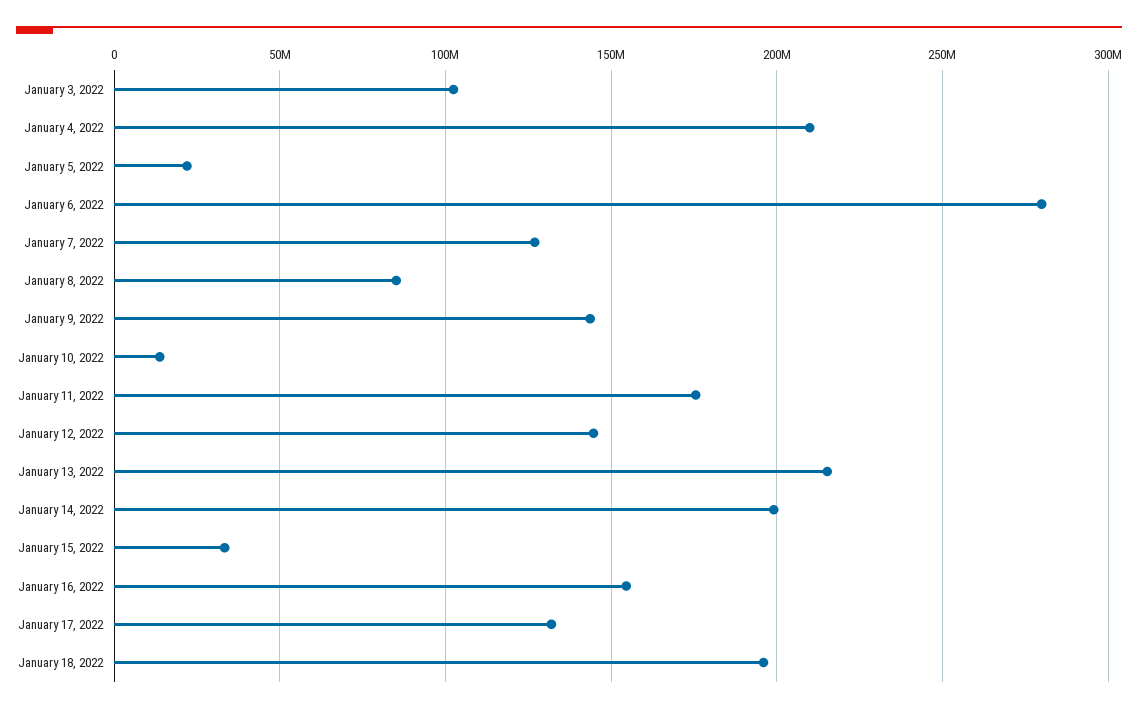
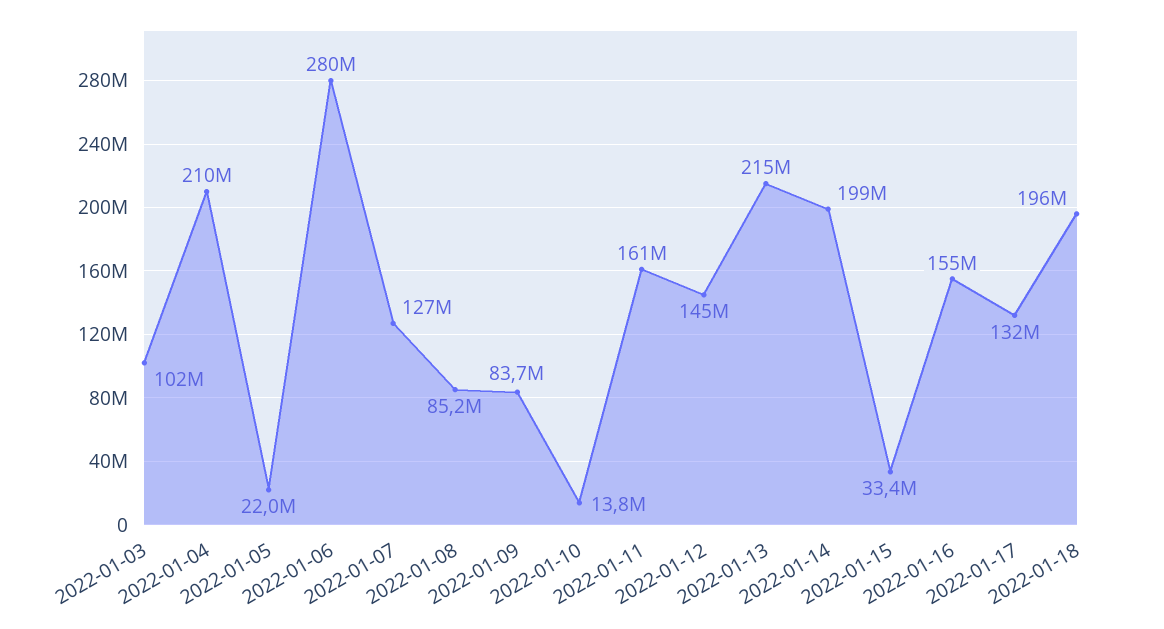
January 9, 2022: 145000000 -> 83700000
January 11, 2022: 175000000 -> 161000000

